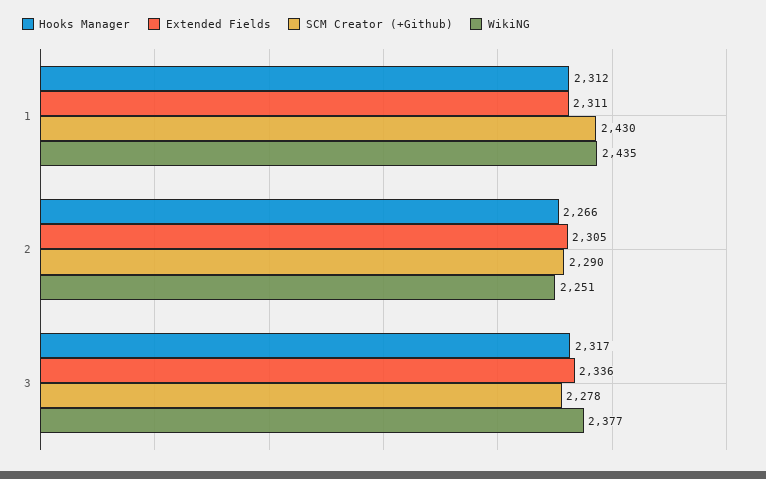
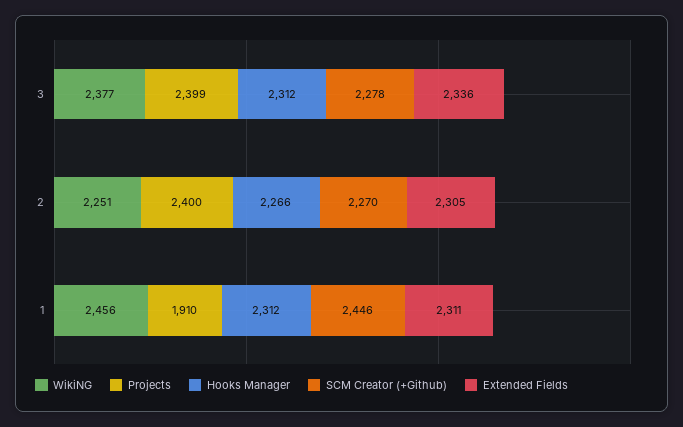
SCM Creator (+Github), 1: 2430 -> 2446
WikiNG, 1: 2435 -> 2456
SCM Creator (+Github), 2: 2290 -> 2270
Hooks Manager, 3: 2317 -> 2312
Projects, 3: none -> 2399
Projects, 2: none -> 2400
Projects, 1: none -> 1910

